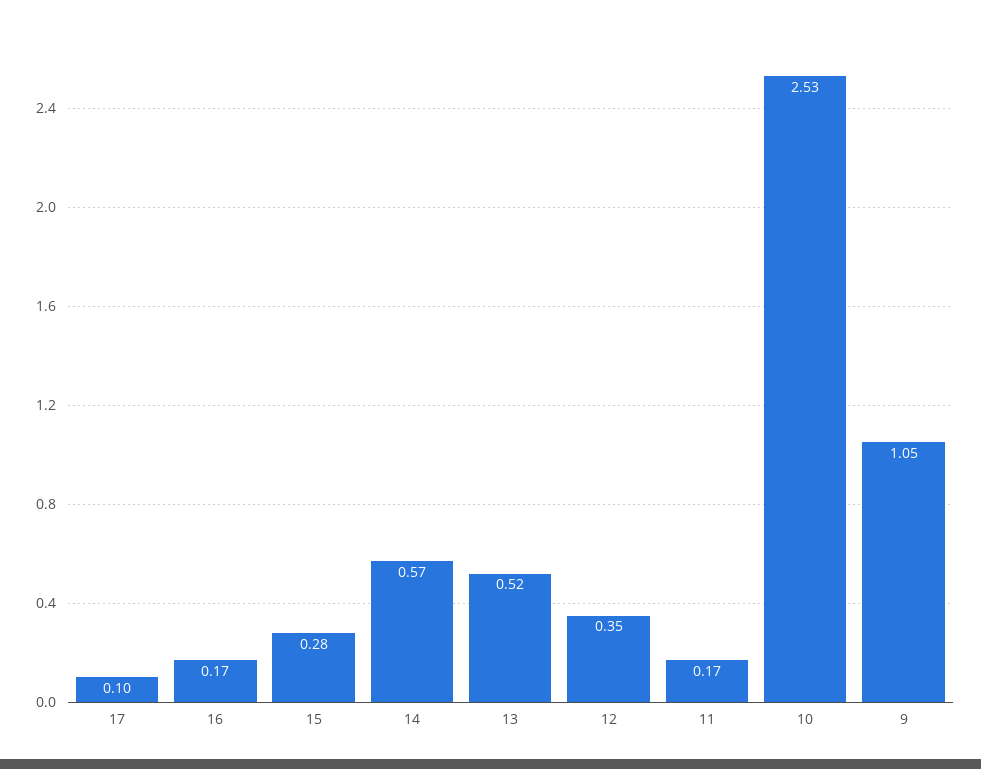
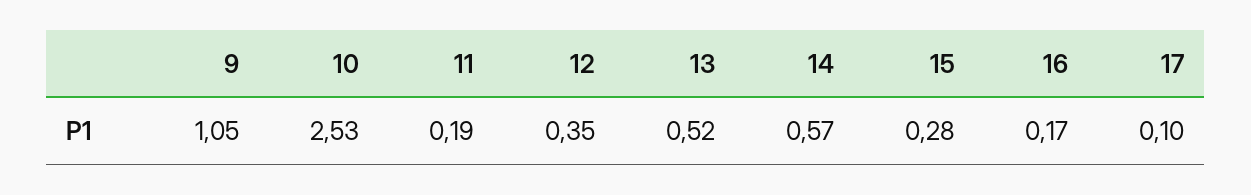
11: 0.17 -> 0.19

